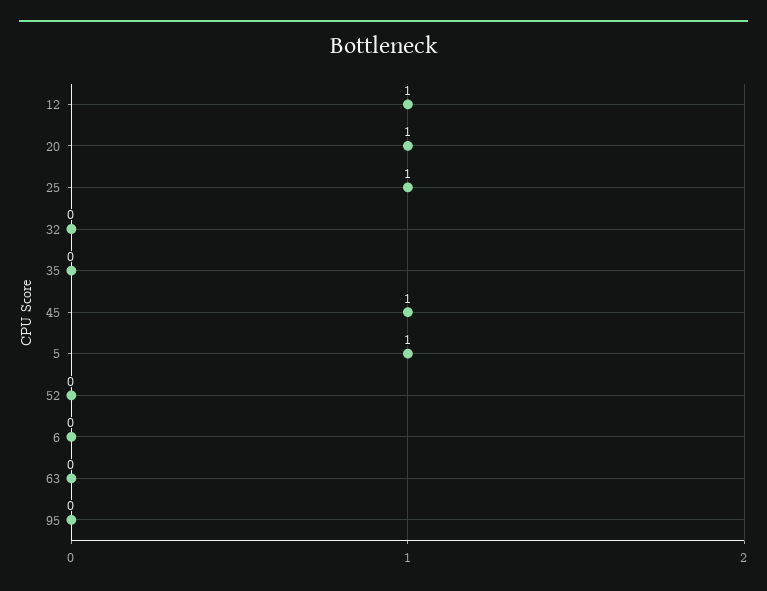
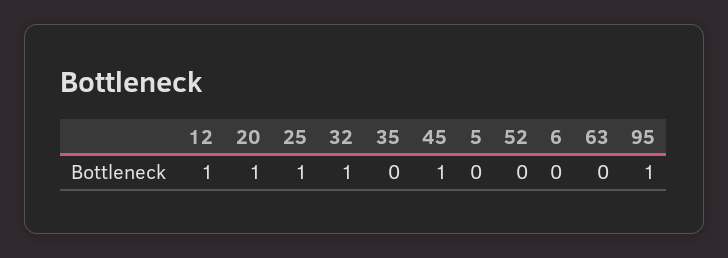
32: 0 -> 1
5: 1 -> 0
95: 0 -> 1

